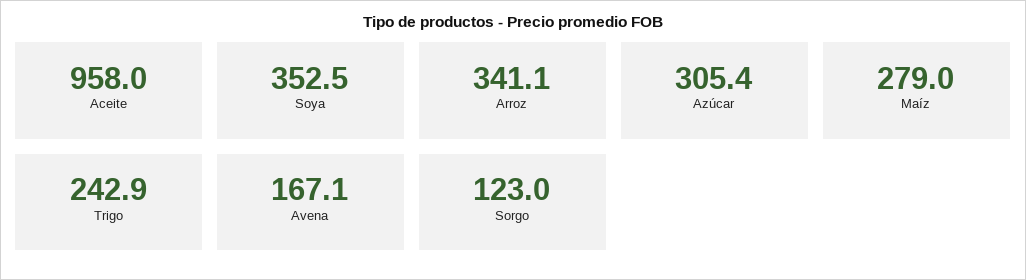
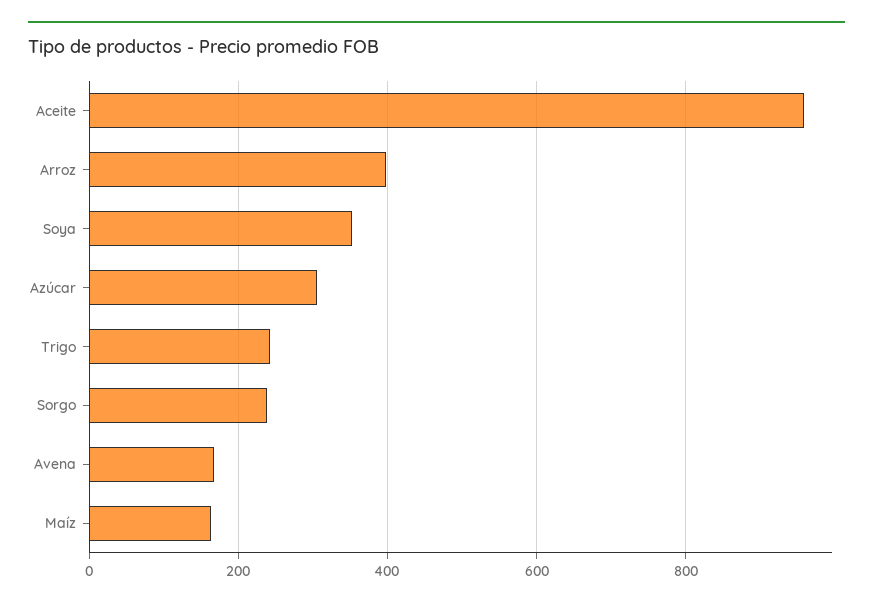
Arroz: 341.1 -> 400
Maíz: 279 -> 160
Sorgo: 123 -> 240

